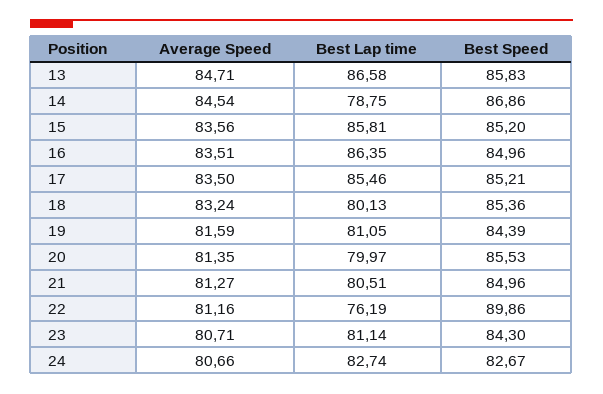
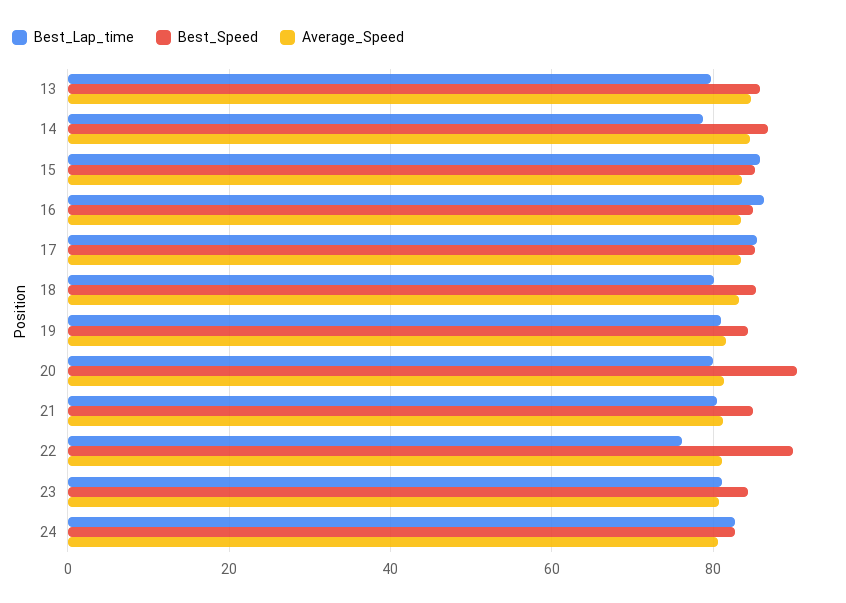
Best Lap time, 13: 86.58 -> 80
Best Speed, 20: 85.53 -> 90

